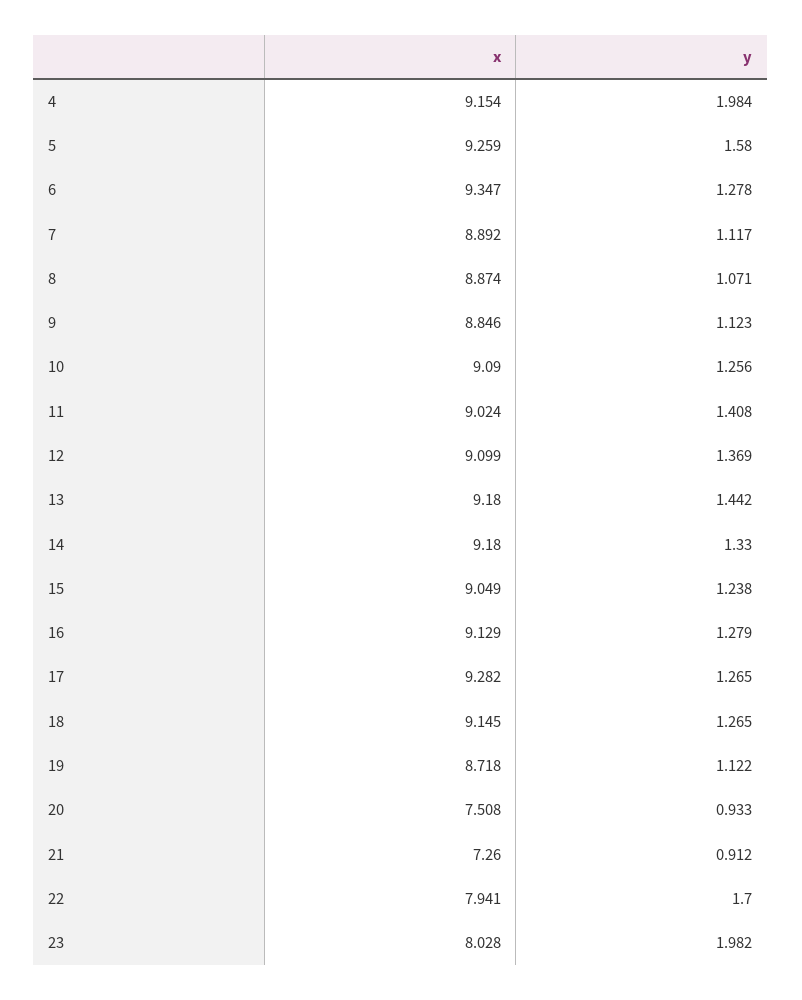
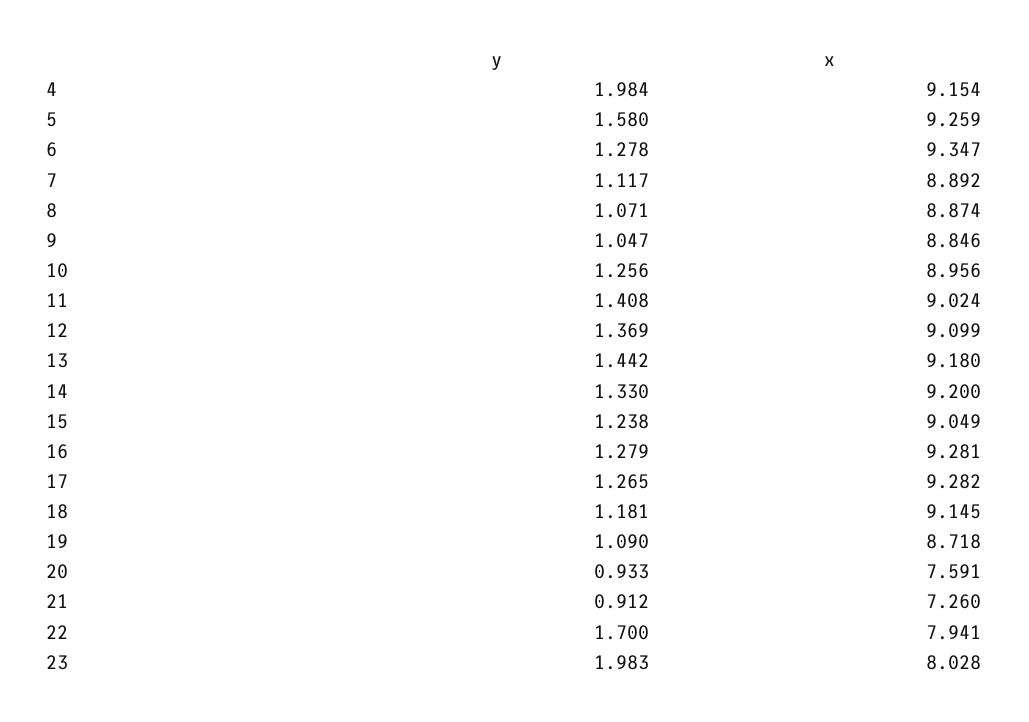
y, 9: 1.123 -> 1.047
x, 10: 9.09 -> 8.956
x, 14: 9.18 -> 9.2
x, 16: 9.129 -> 9.281
y, 18: 1.265 -> 1.181
y, 19: 1.122 -> 1.09
x, 20: 7.508 -> 7.591
y, 23: 1.982 -> 1.983

